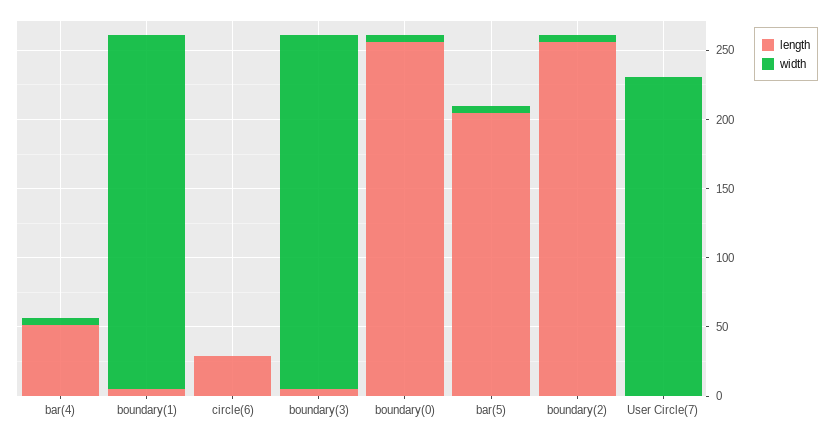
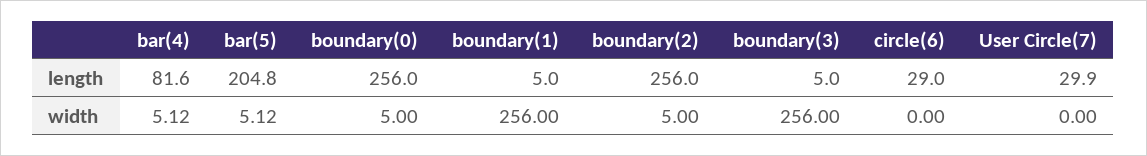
length, bar(4): 50 -> 81.6
length, User Circle(7): 0 -> 29.9
width, User Circle(7): 230 -> 0

